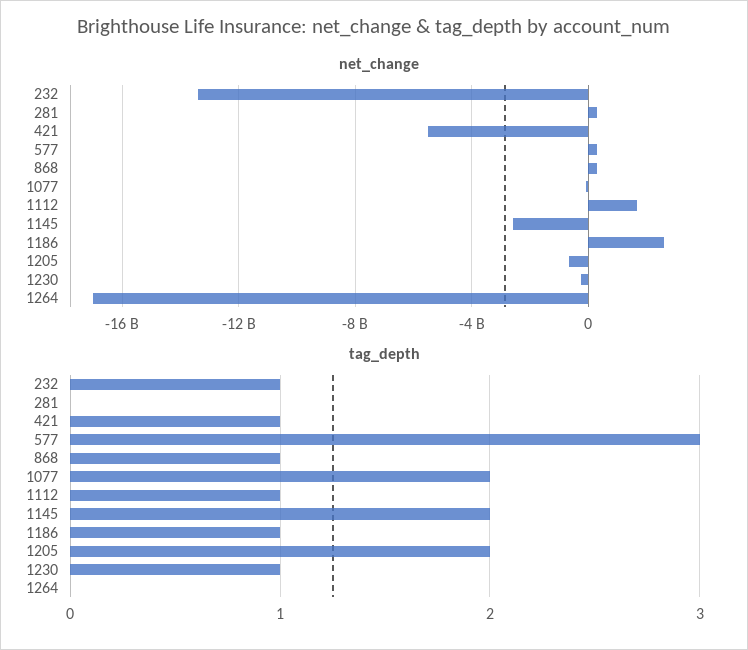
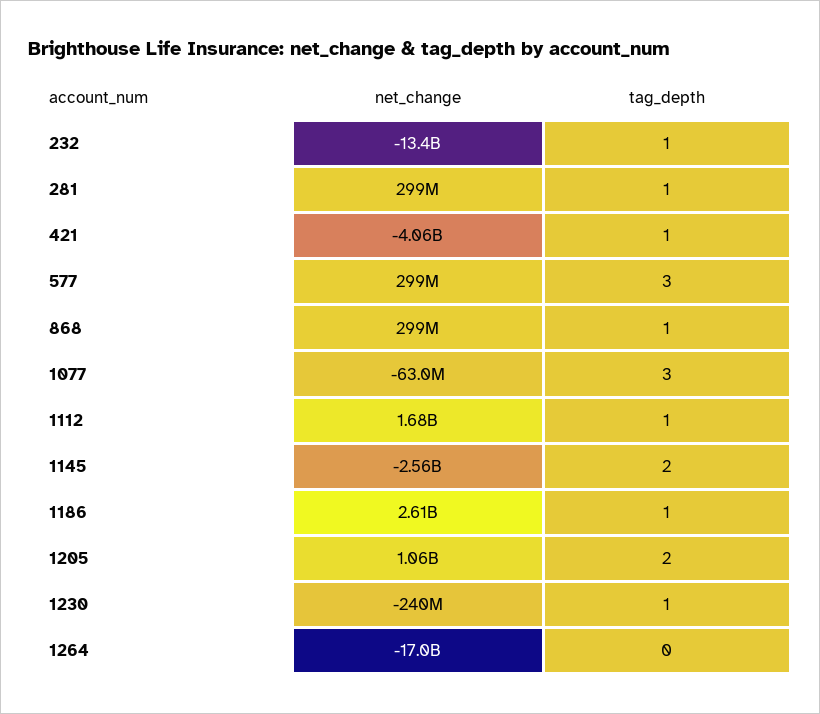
net_change, 421: -5500000000 -> -4060000000
net_change, 1205: -500000000 -> 1060000000
tag_depth, 281: 0 -> 1
tag_depth, 1077: 2 -> 3

